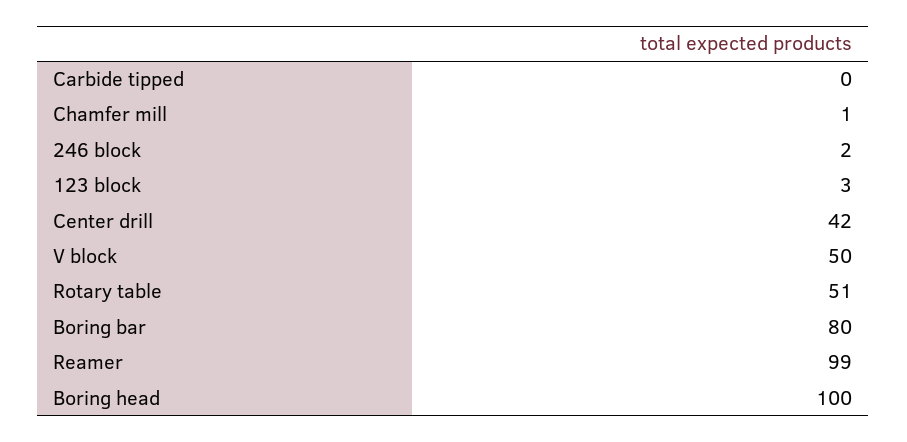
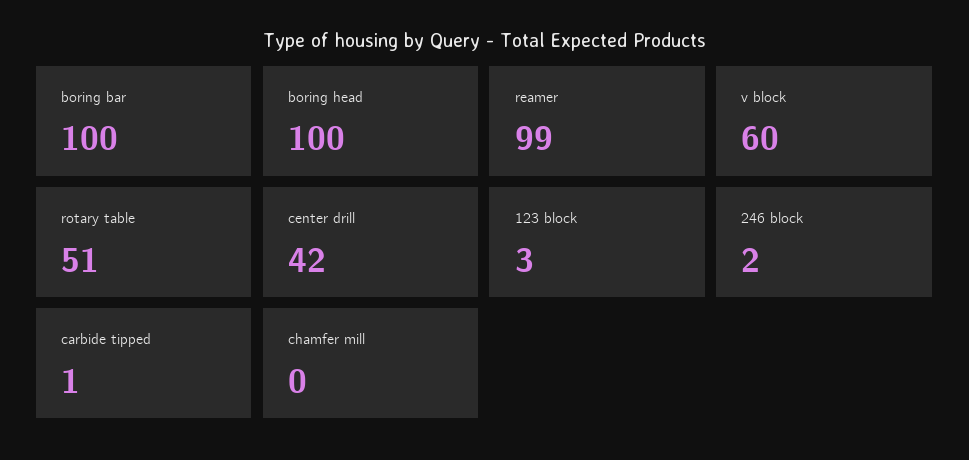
Carbide tipped: 0 -> 1
Chamfer mill: 1 -> 0
V block: 50 -> 60
Boring bar: 80 -> 100

